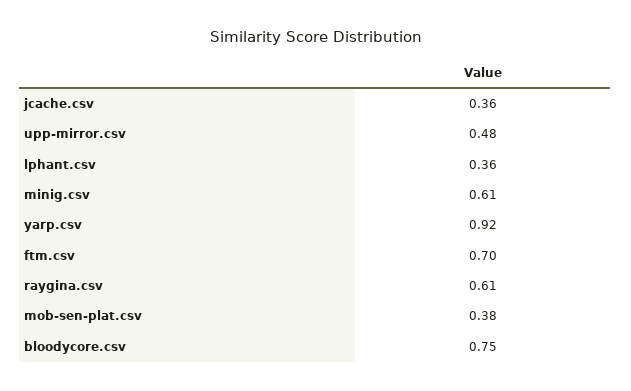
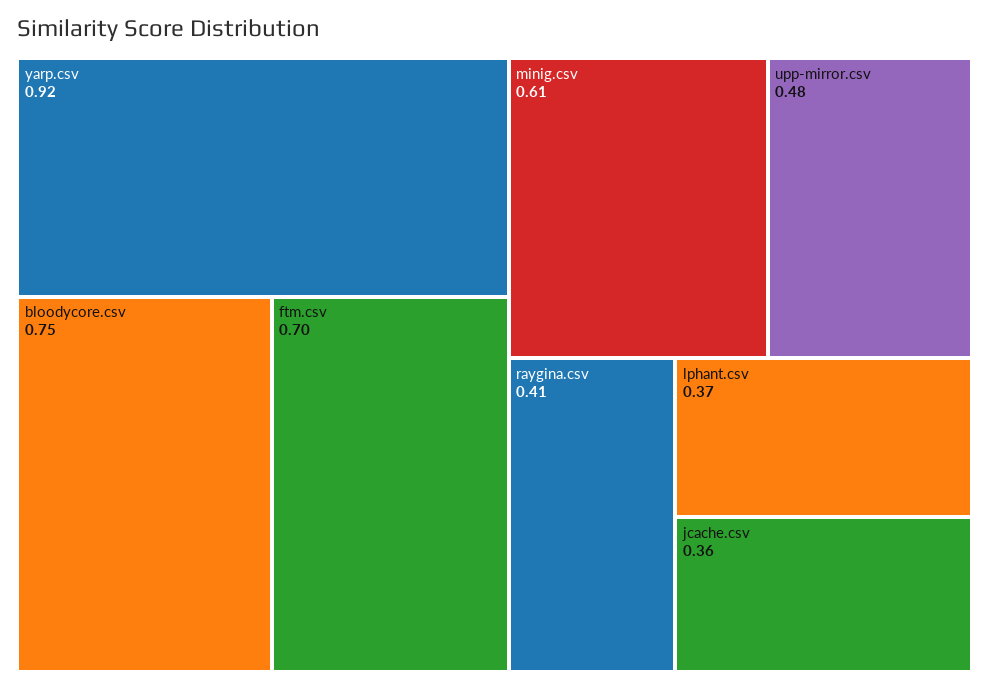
lphant.csv: 0.36 -> 0.37
raygina.csv: 0.61 -> 0.41
mob-sen-plat.csv: 0.38 -> none

